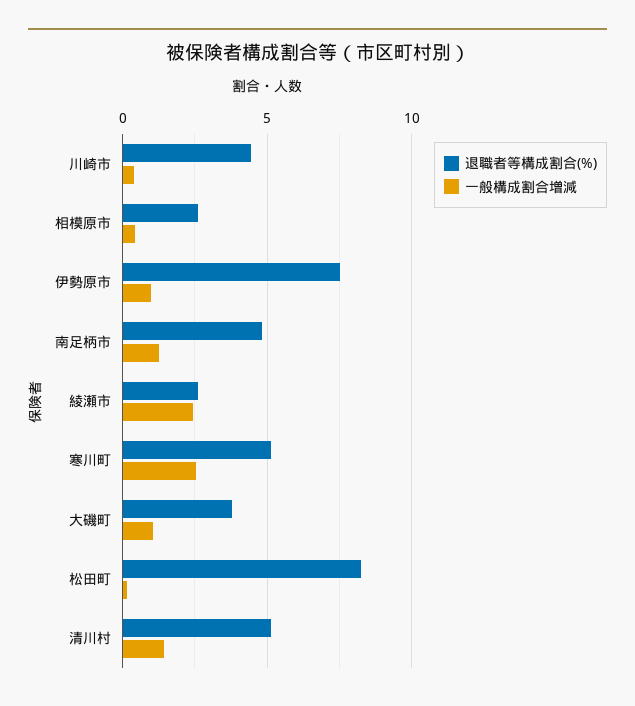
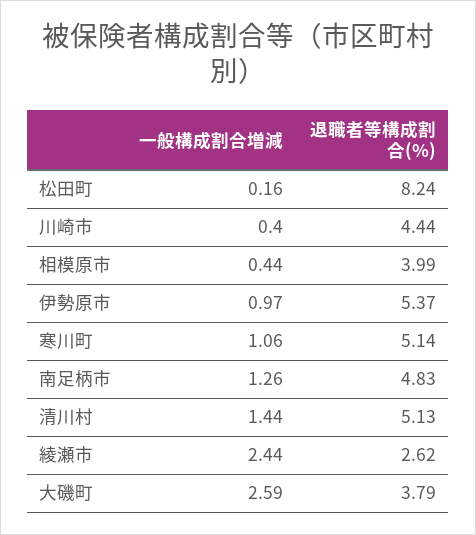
退職者等構成割合(%), 相模原市: 2.5 -> 3.99
退職者等構成割合(%), 伊勢原市: 7.5 -> 5.37
一般構成割合増減, 寒川町: 2.5 -> 1.06
一般構成割合増減, 大磯町: 1 -> 2.59

